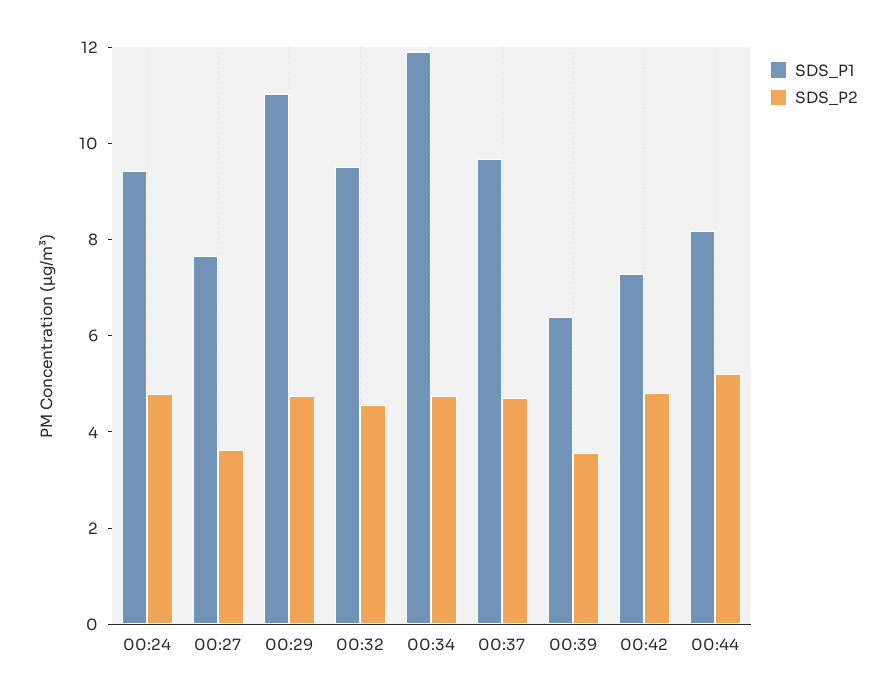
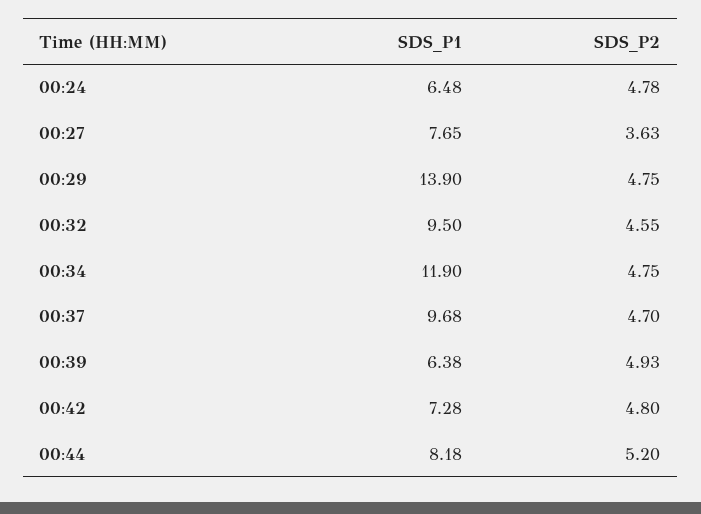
SDS_P1, 00:24: 9.5 -> 6.48
SDS_P1, 00:29: 11 -> 13.9
SDS_P2, 00:39: 3.5 -> 4.93

